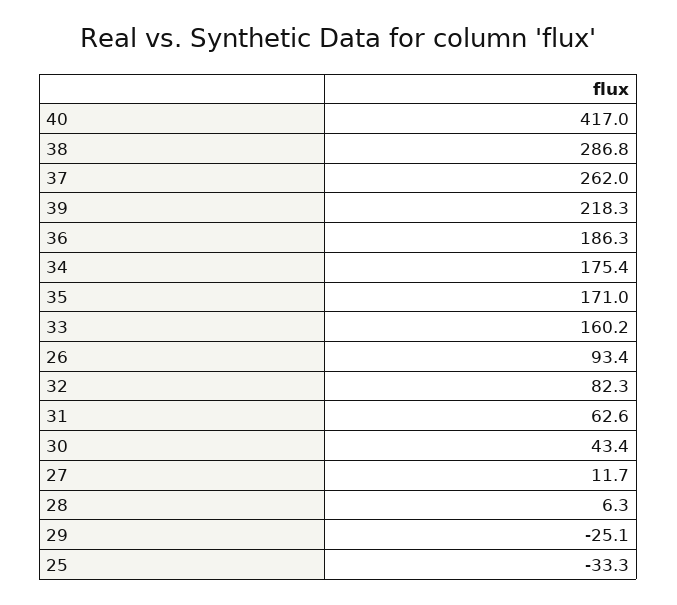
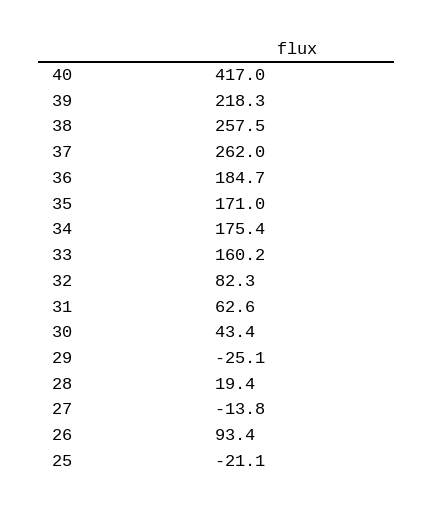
38: 286.8 -> 257.5
36: 186.3 -> 184.7
27: 11.7 -> -13.8
28: 6.3 -> 19.4
25: -33.3 -> -21.1

